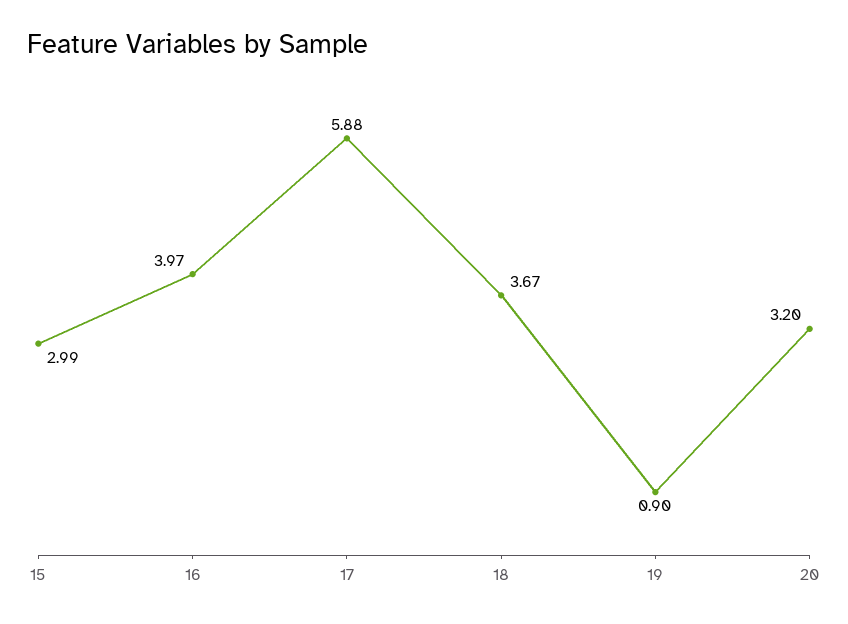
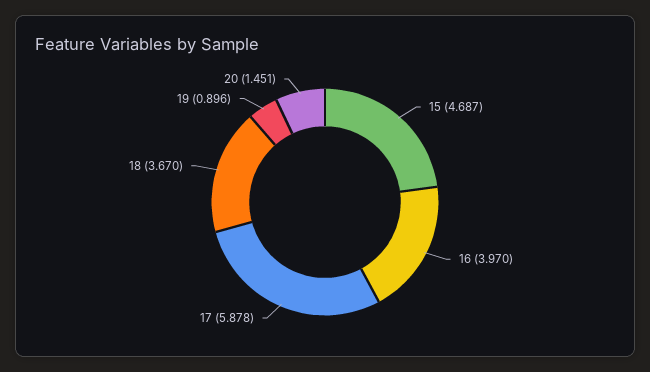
15: 2.99 -> 4.687
20: 3.2 -> 1.451

